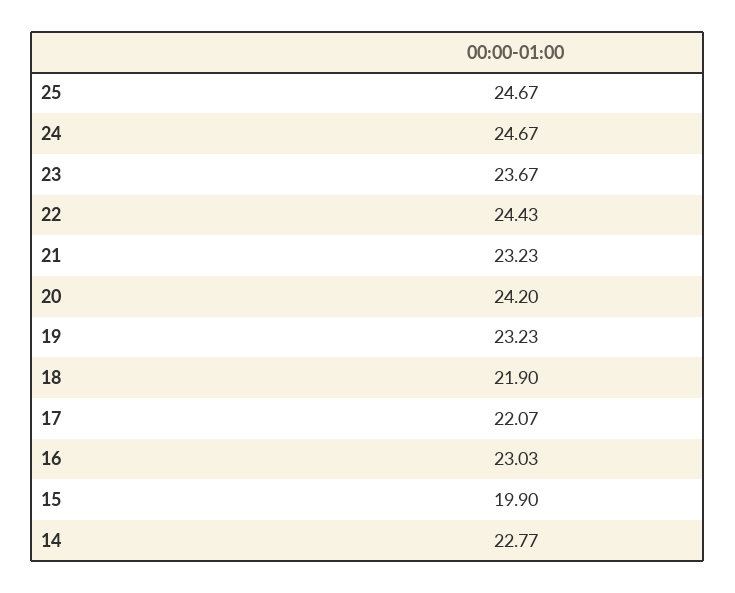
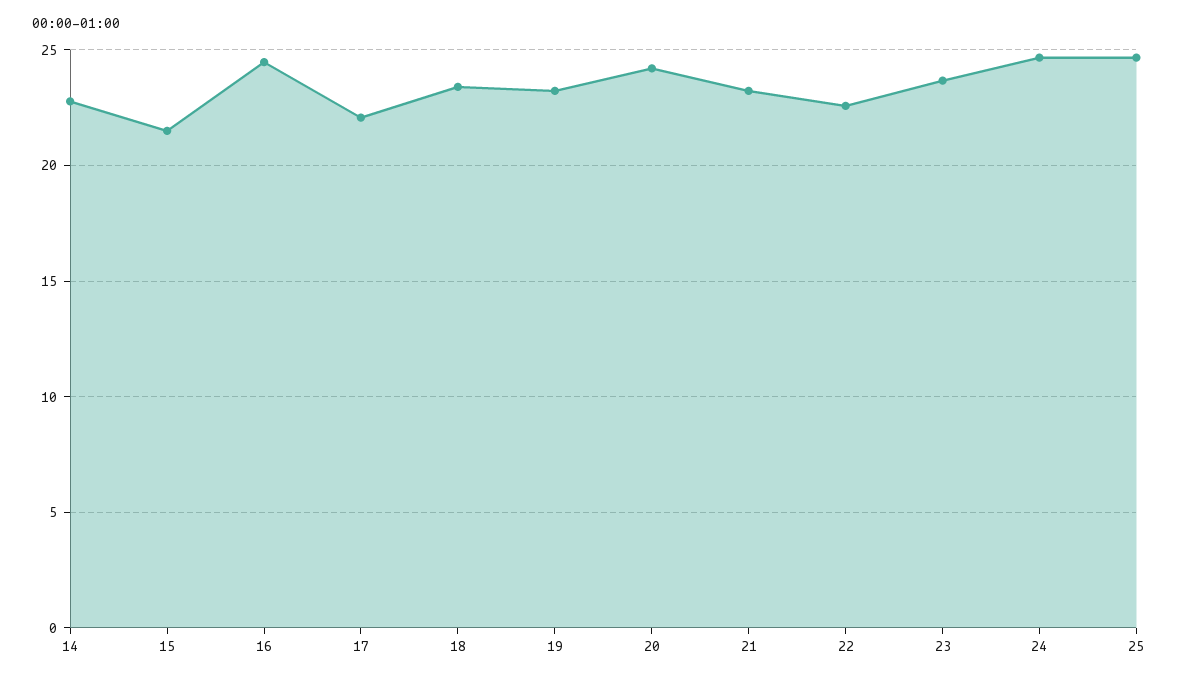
22: 24.43 -> 22.5
18: 21.9 -> 23.5
16: 23.03 -> 24.5
15: 19.9 -> 21.5

